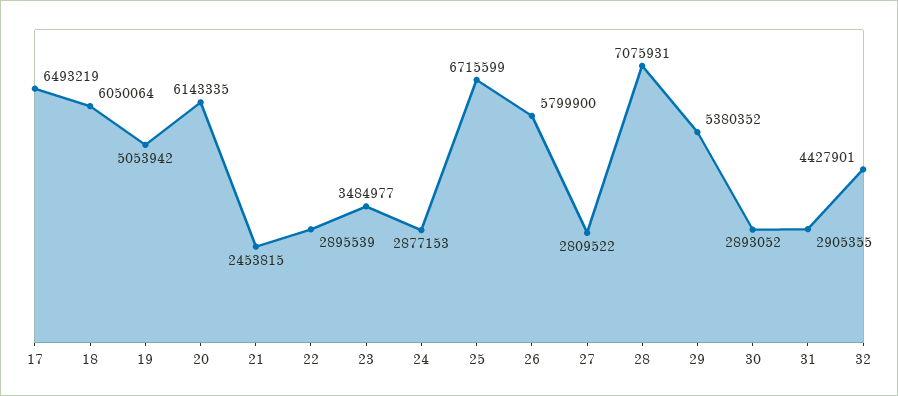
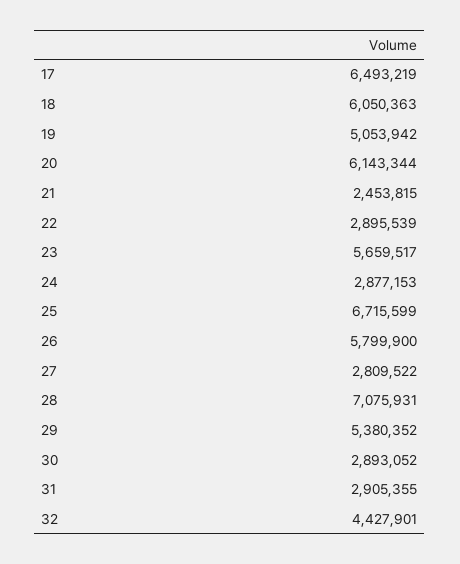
18: 6050064 -> 6050363
20: 6143335 -> 6143344
23: 3484977 -> 5659517

